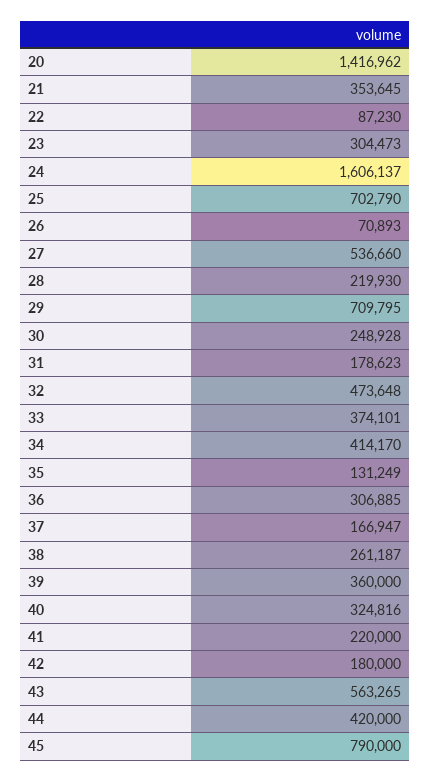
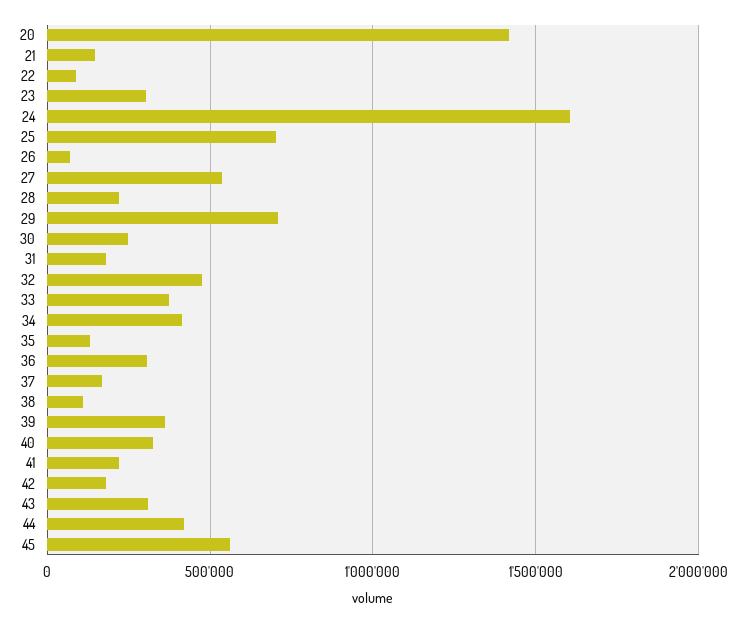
21: 353645 -> 150000
38: 261187 -> 100000
43: 563265 -> 300000
45: 790000 -> 550000

